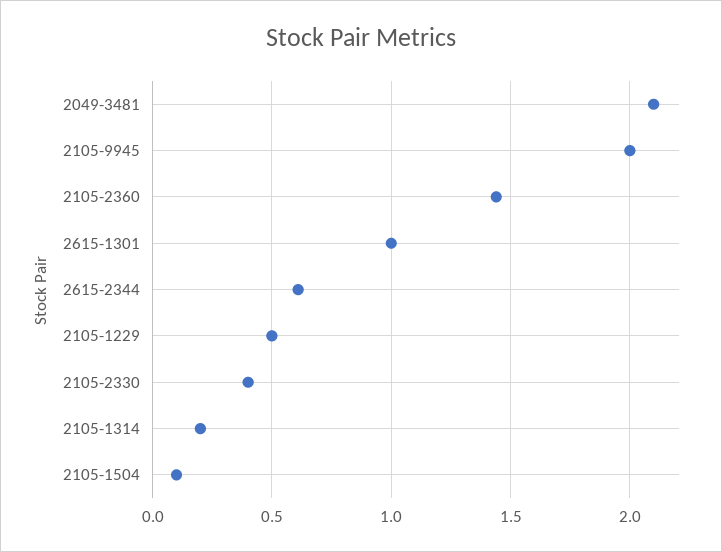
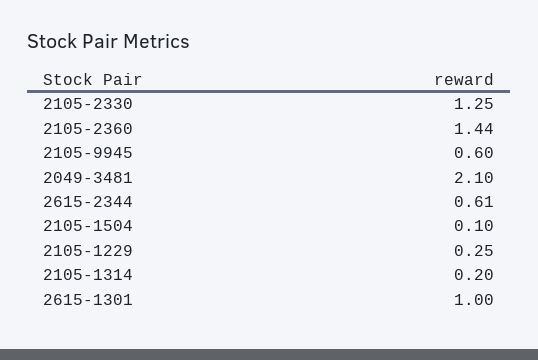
2105-9945: 2 -> 0.6
2105-1229: 0.5 -> 0.25
2105-2330: 0.4 -> 1.25

